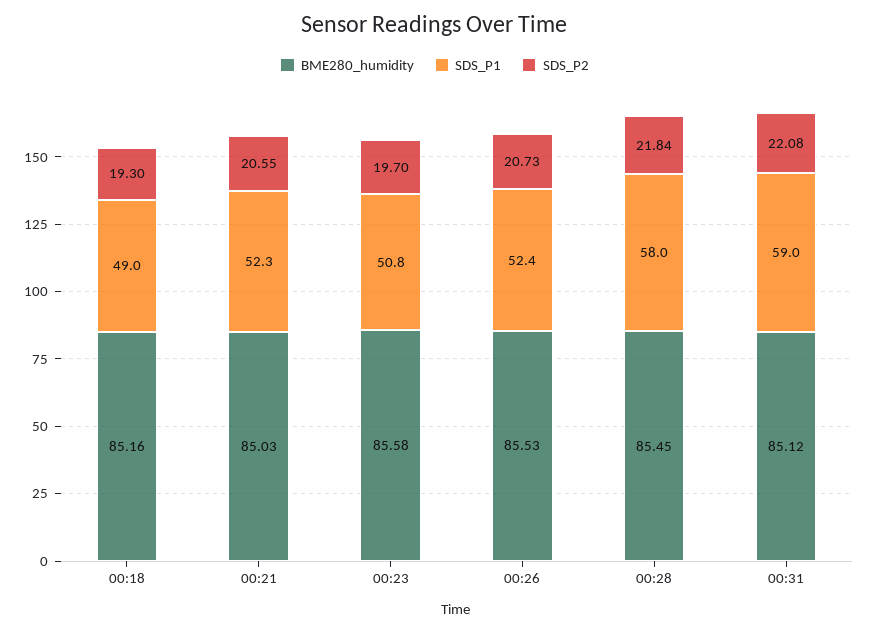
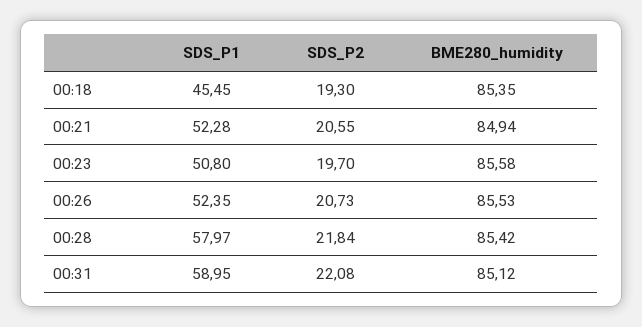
BME280_humidity, 00:18: 85.16 -> 85.35
SDS_P1, 00:18: 49 -> 45.45
BME280_humidity, 00:21: 85.03 -> 84.94
BME280_humidity, 00:28: 85.45 -> 85.42

